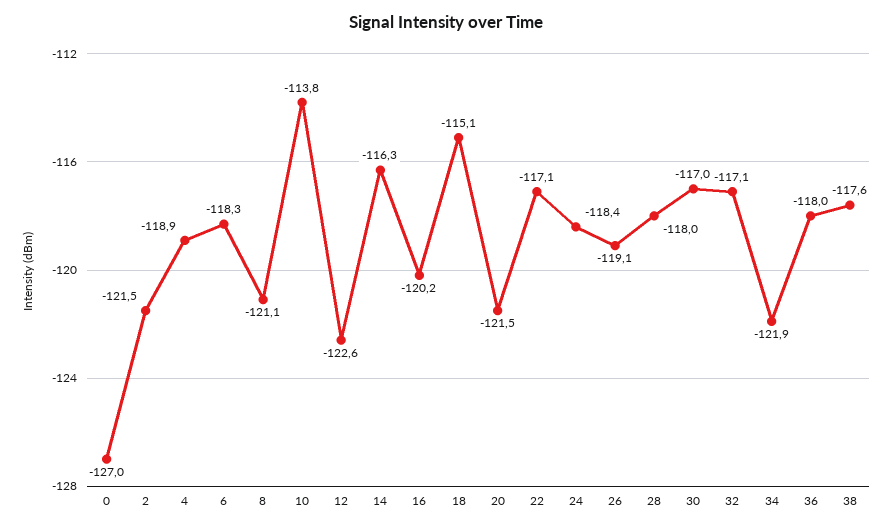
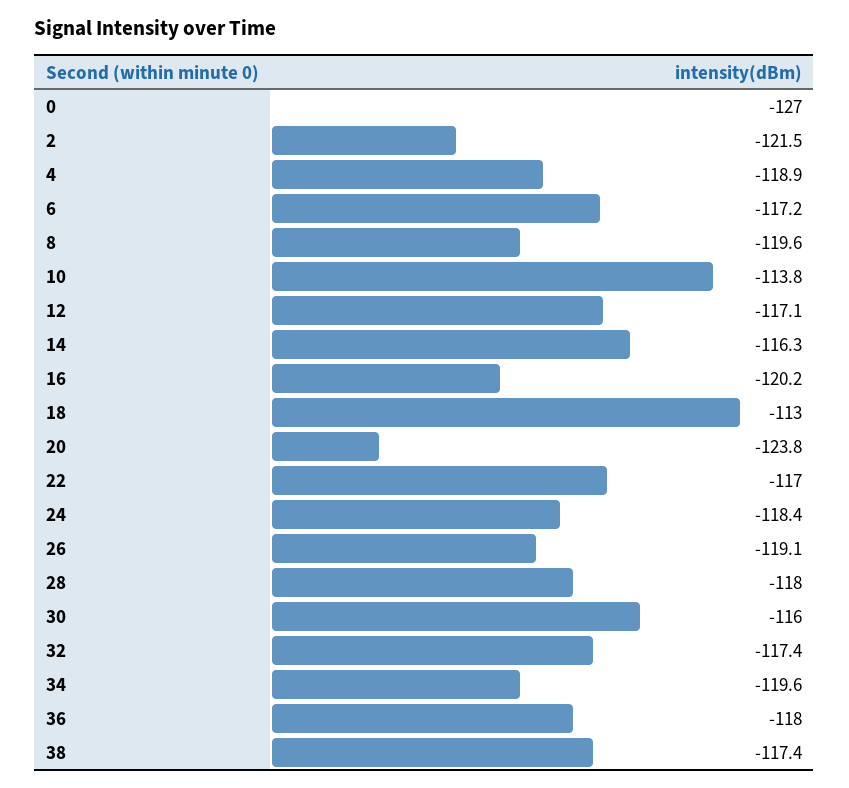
6: -118.3 -> -117.2
8: -121.1 -> -119.6
12: -122.6 -> -117.1
18: -115.1 -> -113
20: -121.5 -> -123.8
22: -117.1 -> -117
30: -117 -> -116
32: -117.1 -> -117.4
34: -121.9 -> -119.6
38: -117.6 -> -117.4

